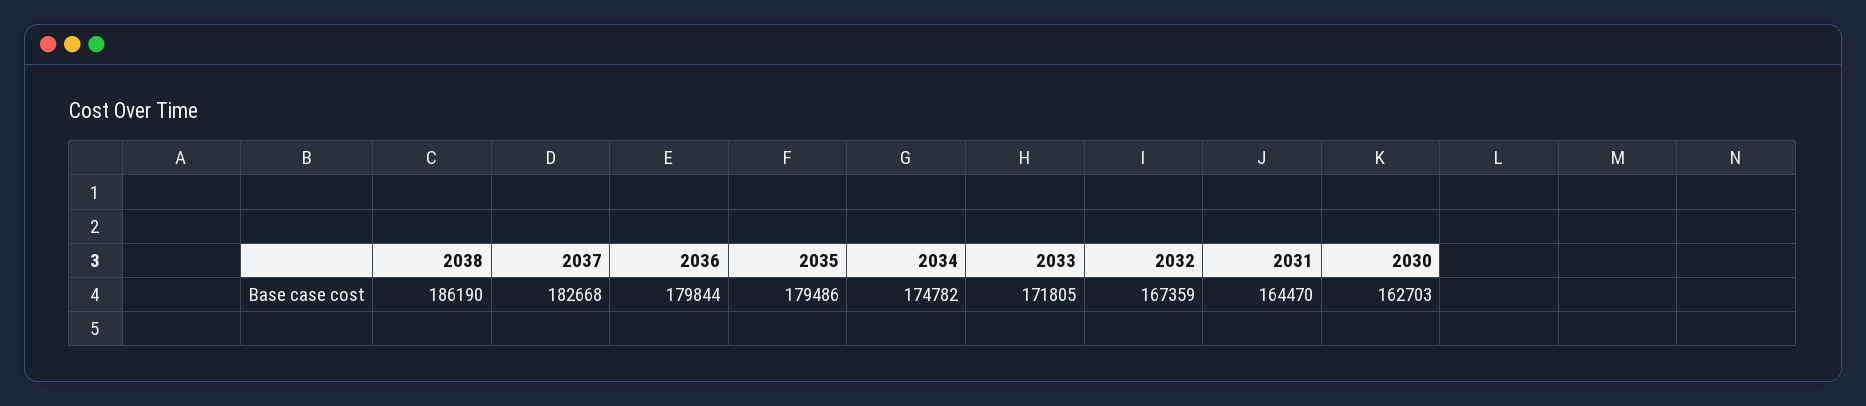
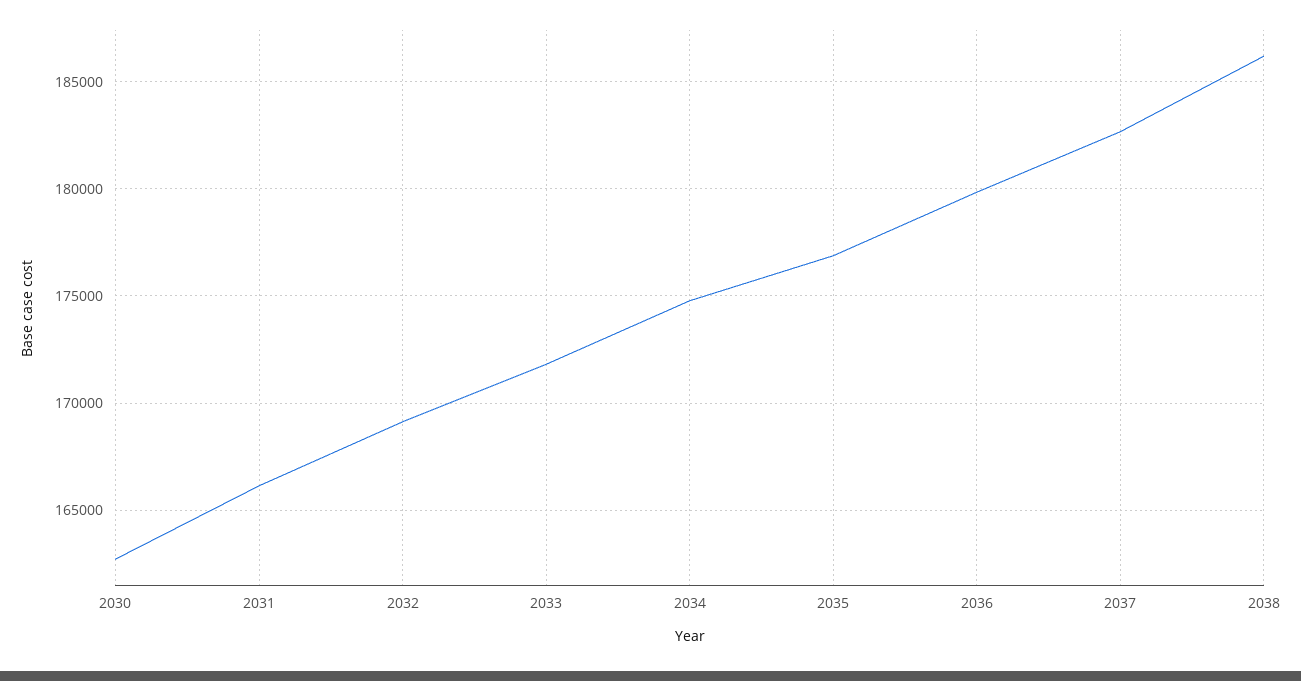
2035: 179486 -> 177000
2032: 167359 -> 169000
2031: 164470 -> 166000

